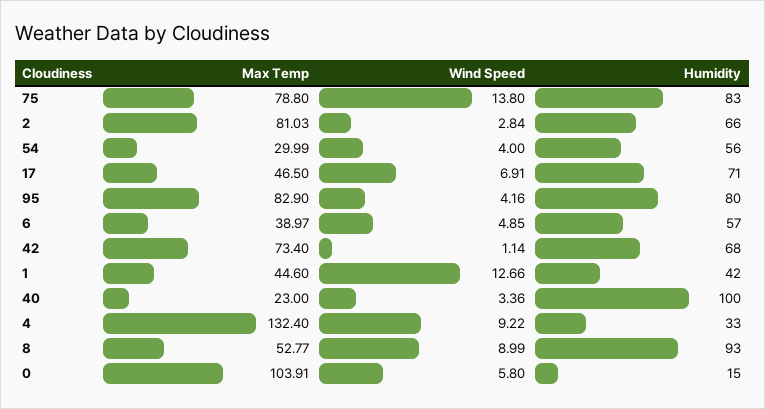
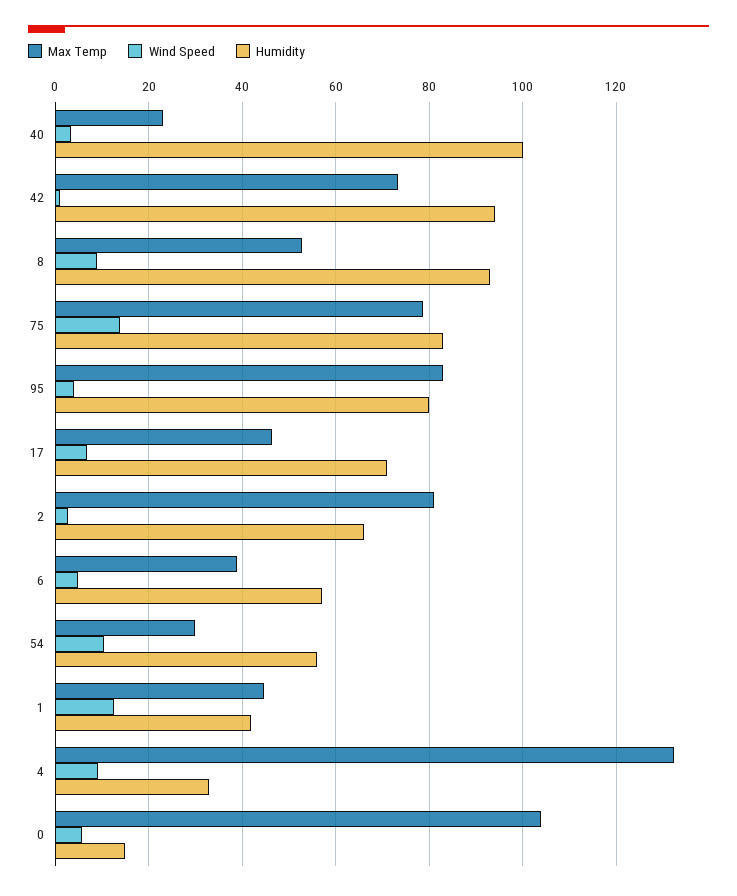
Wind Speed, 54: 4 -> 10
Humidity, 42: 68 -> 94

